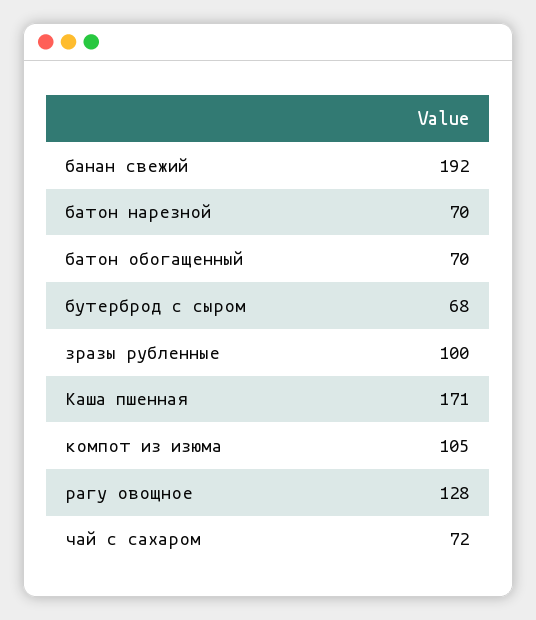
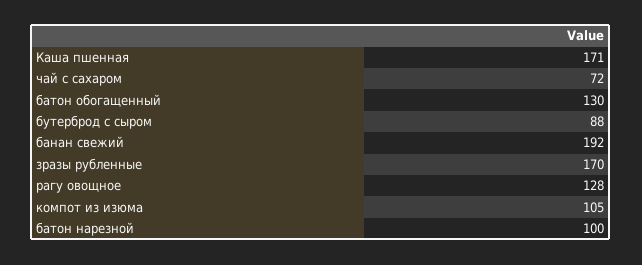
батон нарезной: 70 -> 100
батон обогащенный: 70 -> 130
бутерброд с сыром: 68 -> 88
зразы рубленные: 100 -> 170

